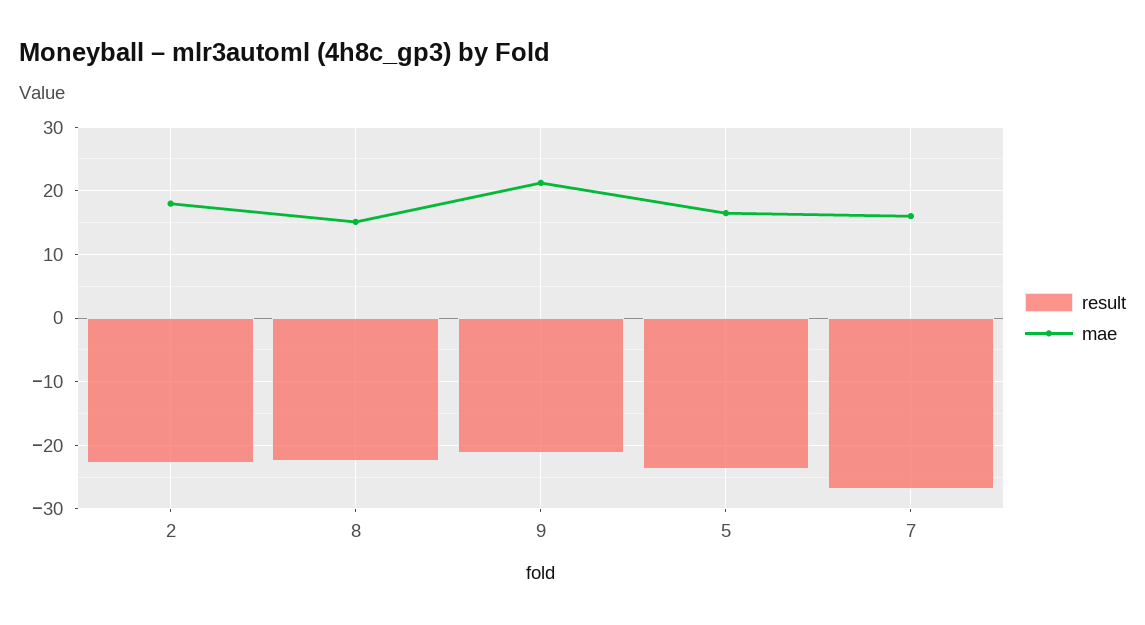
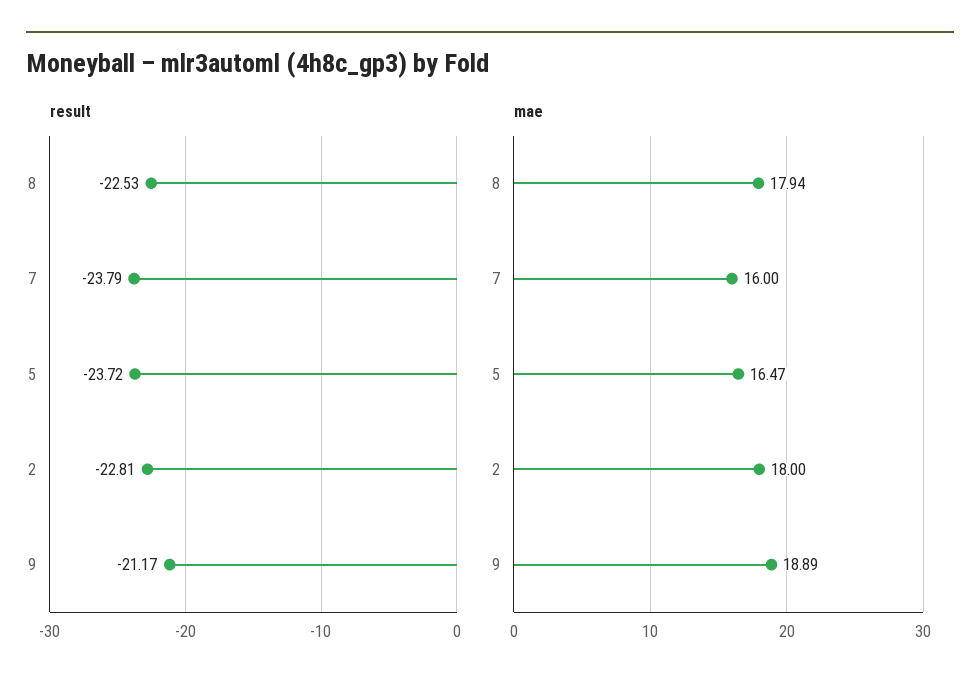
mae, 8: 15 -> 17.94
mae, 9: 21 -> 18.89
result, 7: -27 -> -23.79

